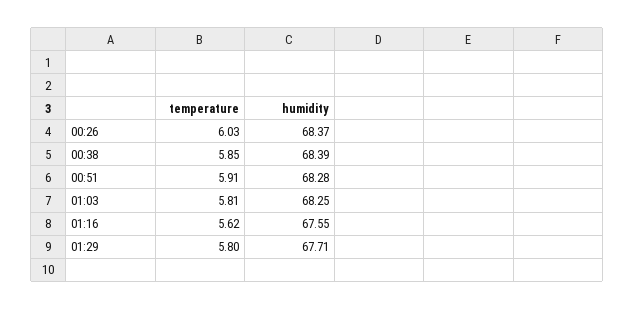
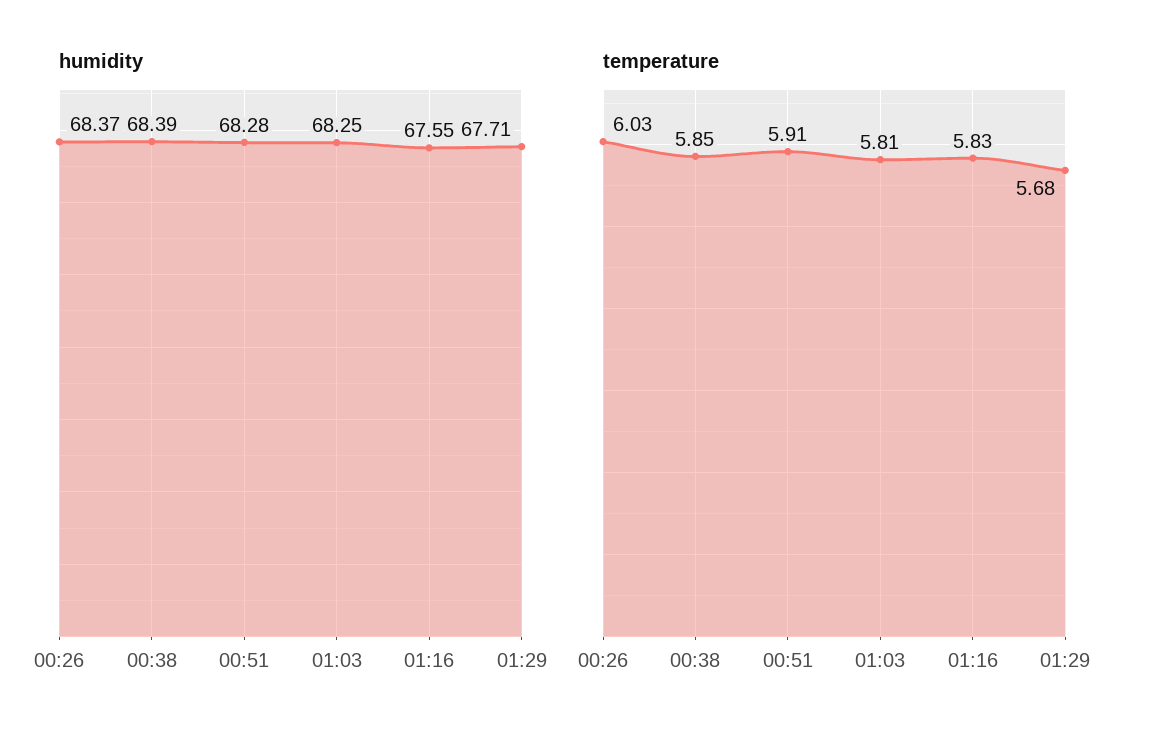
temperature, 01:16: 5.62 -> 5.83
temperature, 01:29: 5.8 -> 5.68

